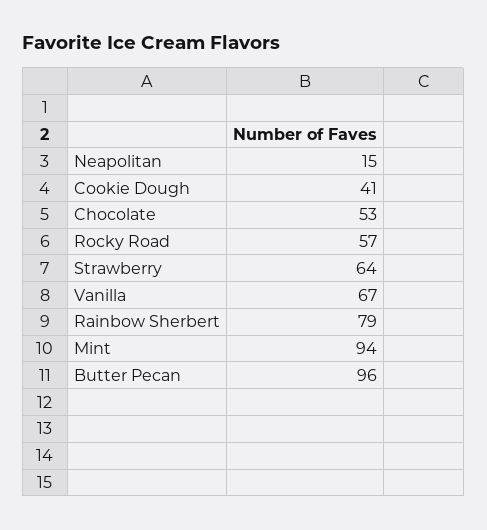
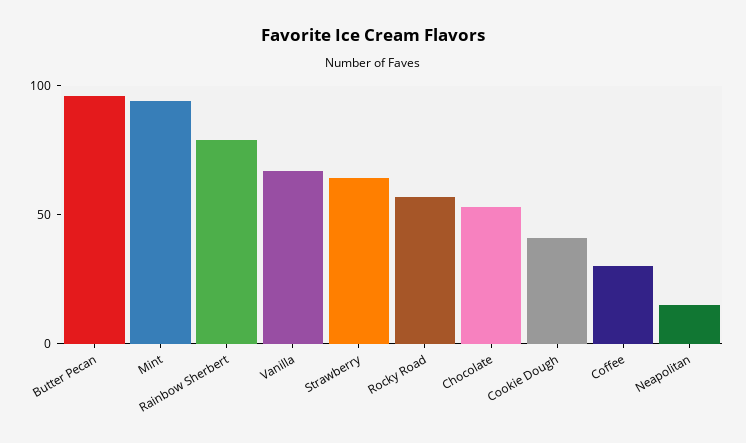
Coffee: none -> 30

